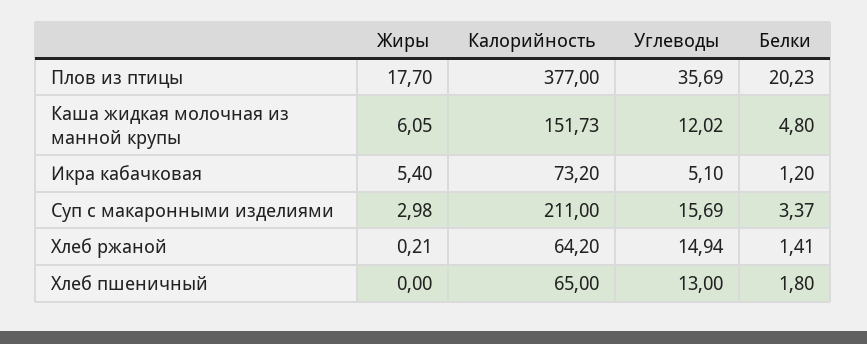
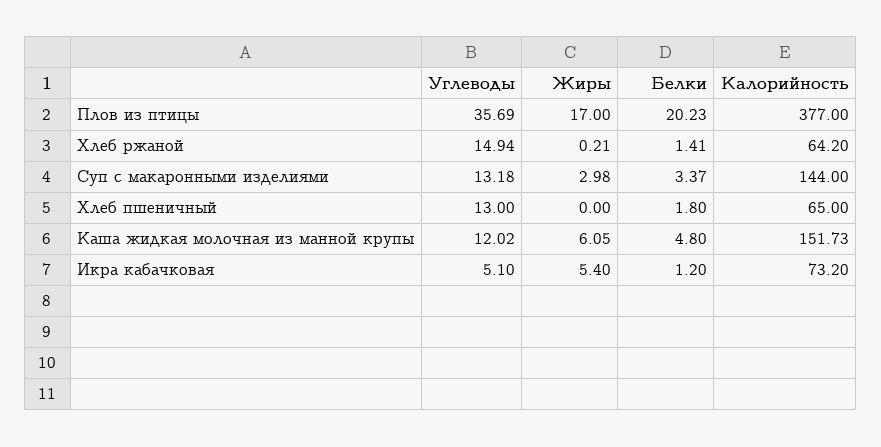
Жиры, Плов из птицы: 17.7 -> 17
Калорийность, Суп с макаронными изделиями: 211 -> 144
Углеводы, Суп с макаронными изделиями: 15.69 -> 13.18

